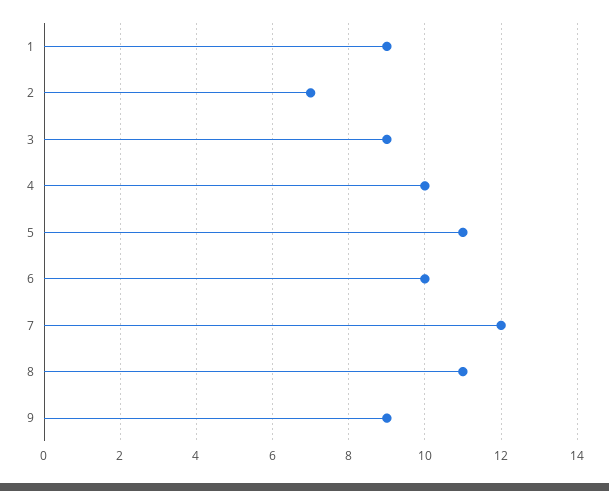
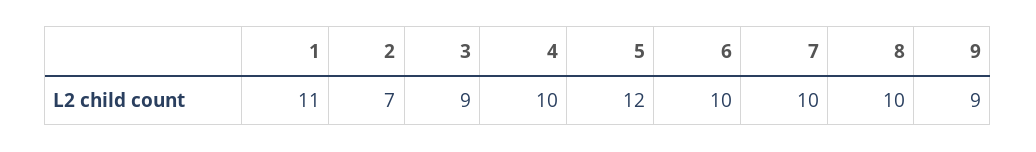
1: 9 -> 11
5: 11 -> 12
7: 12 -> 10
8: 11 -> 10

